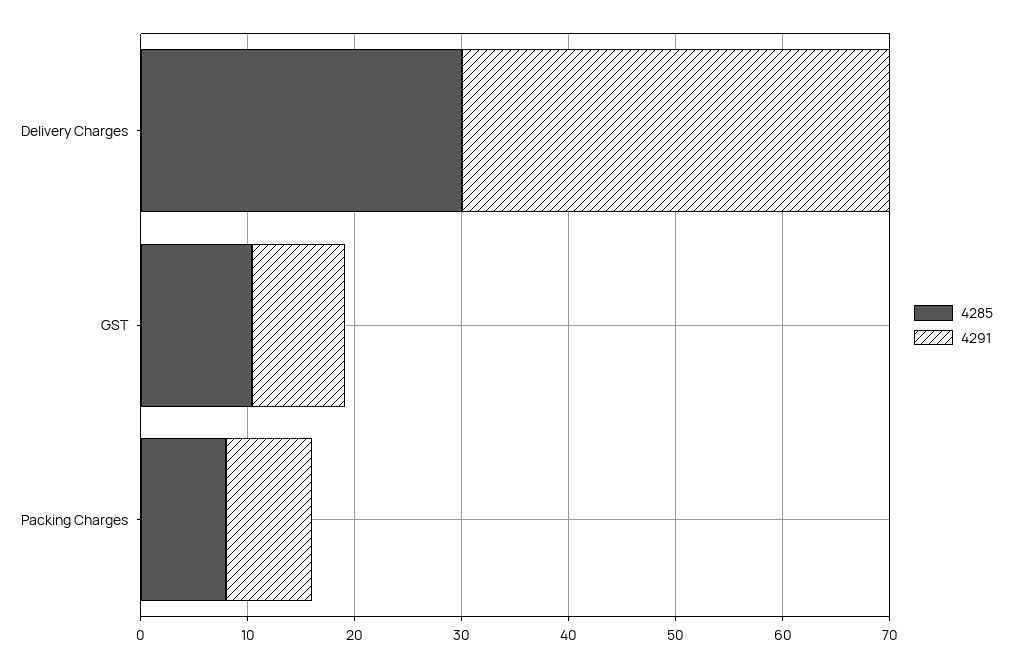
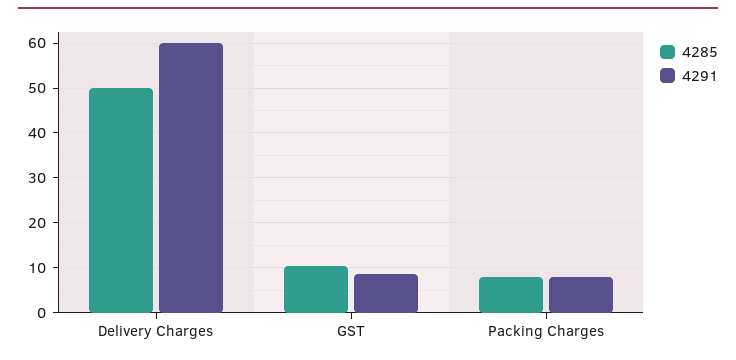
4285, Delivery Charges: 30 -> 50
4291, Delivery Charges: 40 -> 60

